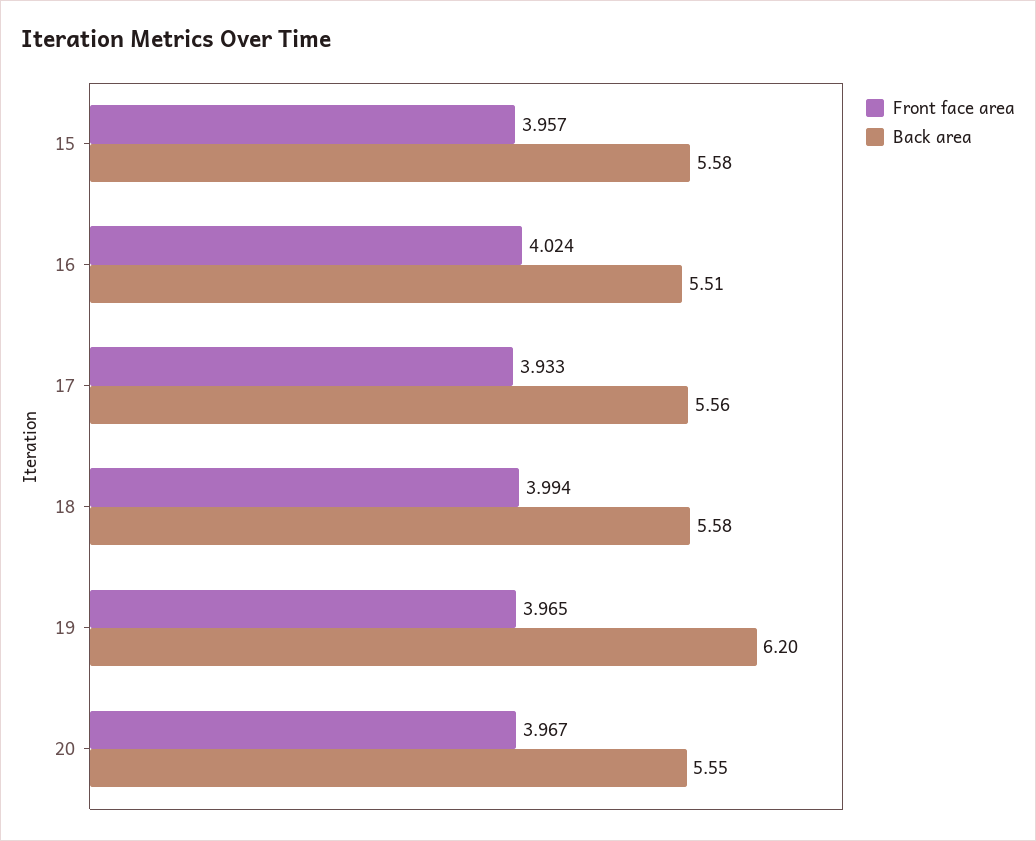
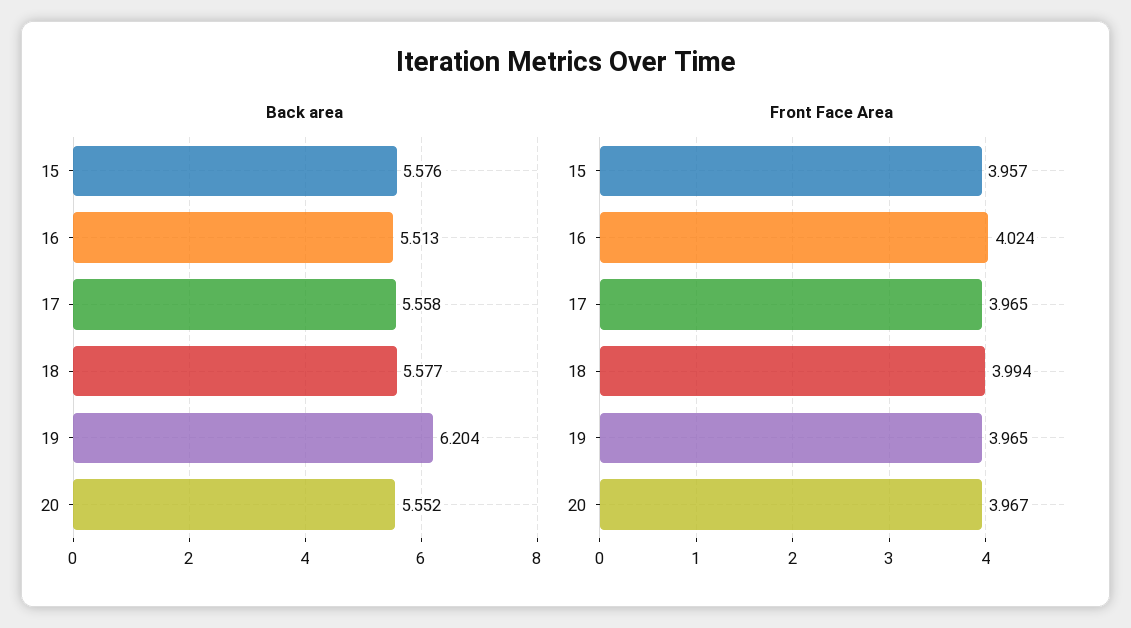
Front face area, 17: 3.933 -> 3.965

